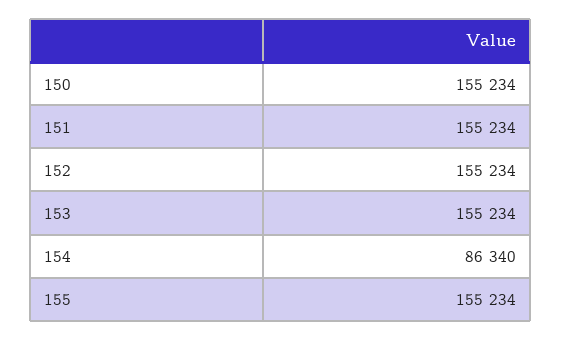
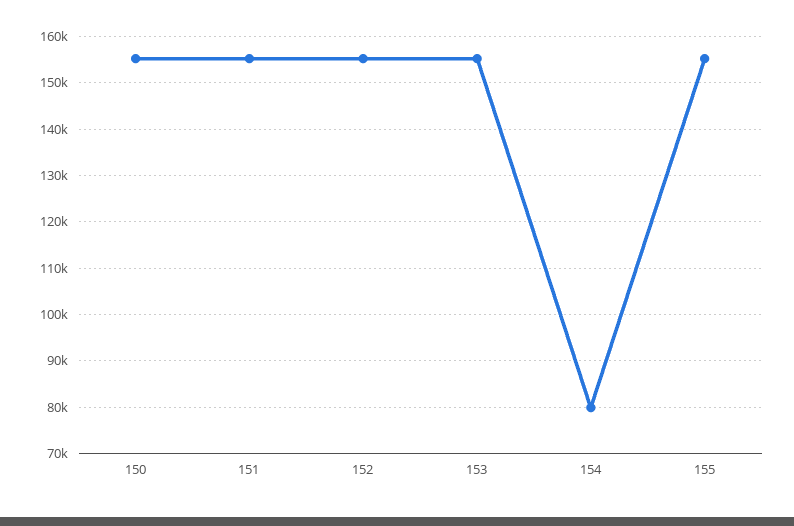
154: 86340 -> 80000

